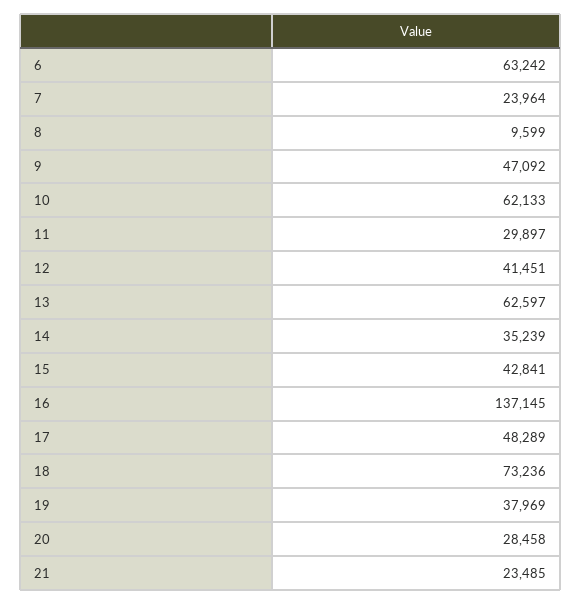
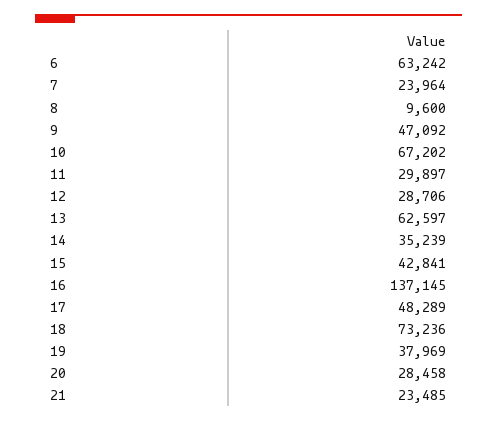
8: 9599 -> 9600
10: 62133 -> 67202
12: 41451 -> 28706

